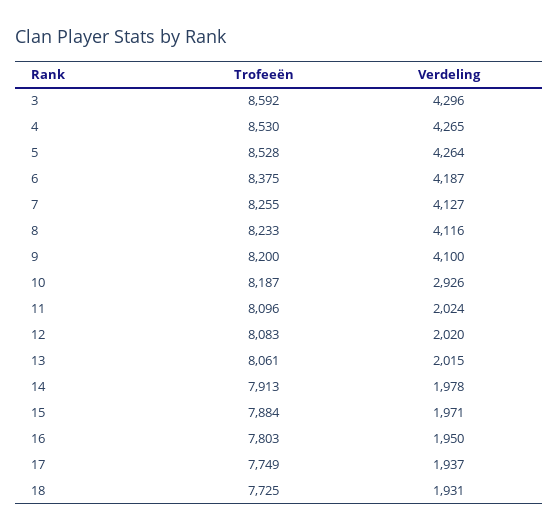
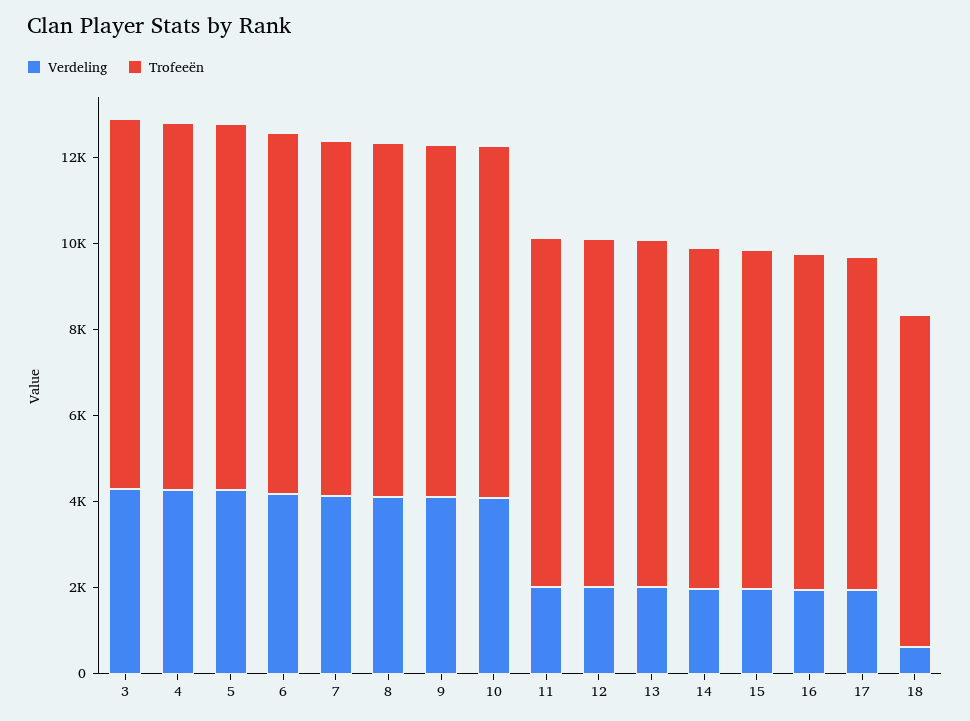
Verdeling, 10: 2926 -> 4000
Verdeling, 18: 1931 -> 500

